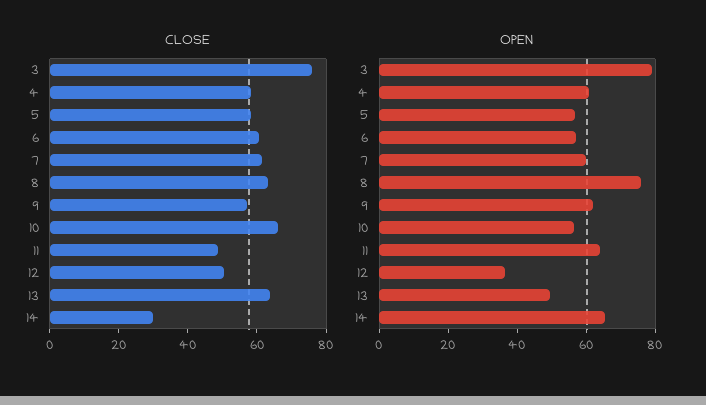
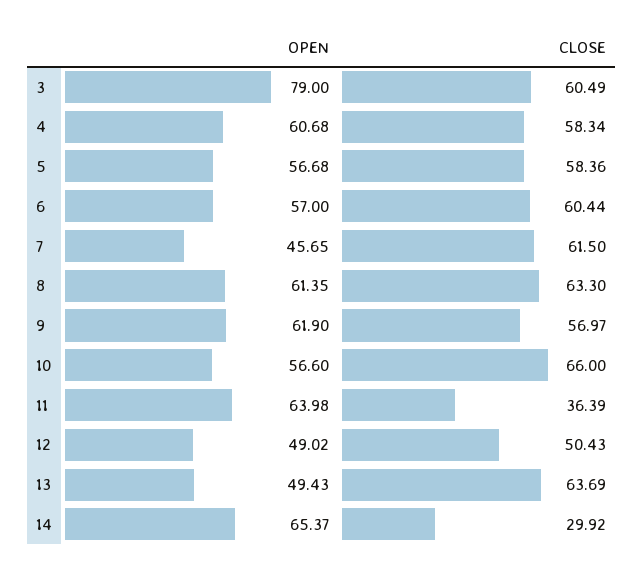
CLOSE, 3: 75 -> 60.49
CLOSE, 11: 50 -> 36.39
OPEN, 7: 60 -> 45.65
OPEN, 8: 75 -> 61.35
OPEN, 12: 35 -> 49.02

